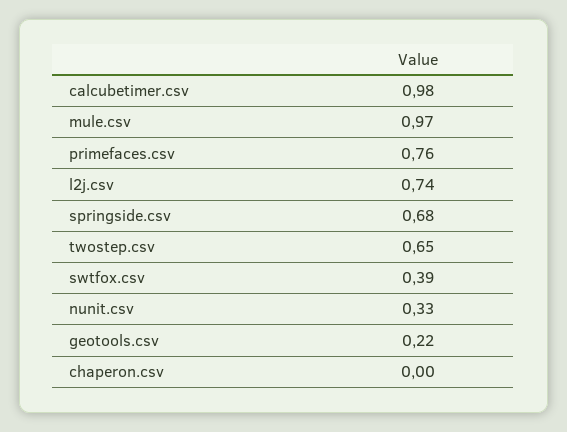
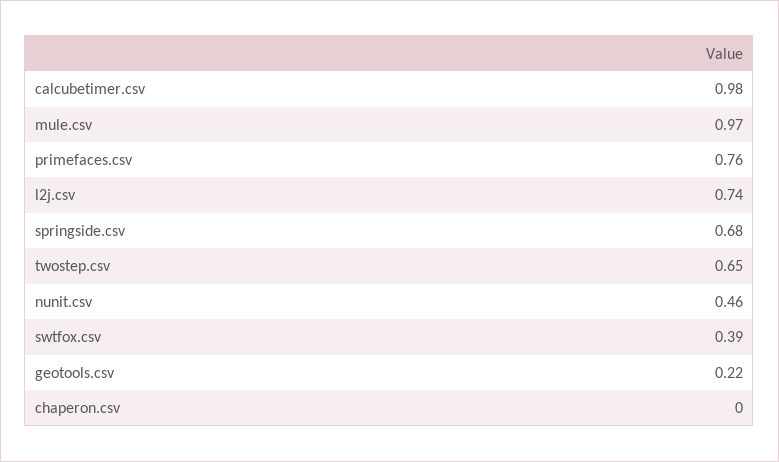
nunit.csv: 0.33 -> 0.46

